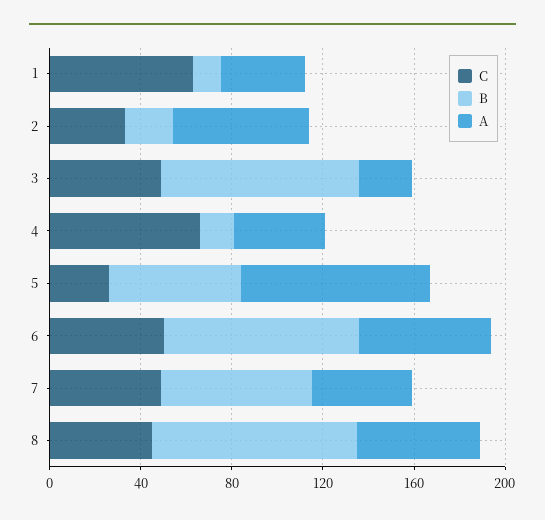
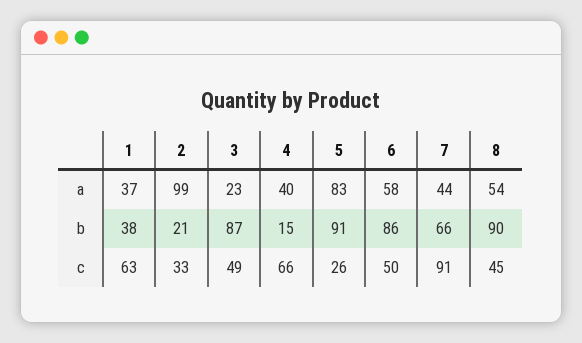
B, 1: 10 -> 38
A, 2: 60 -> 99
B, 5: 60 -> 91
C, 7: 50 -> 91

